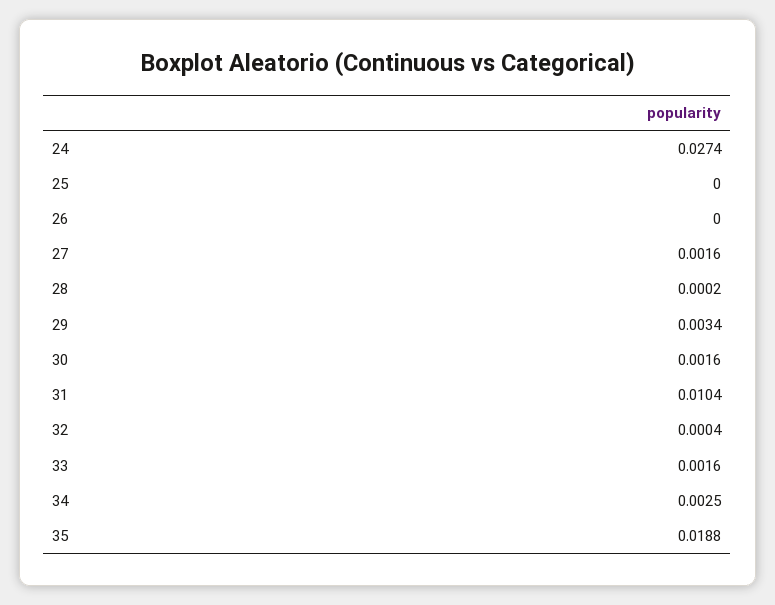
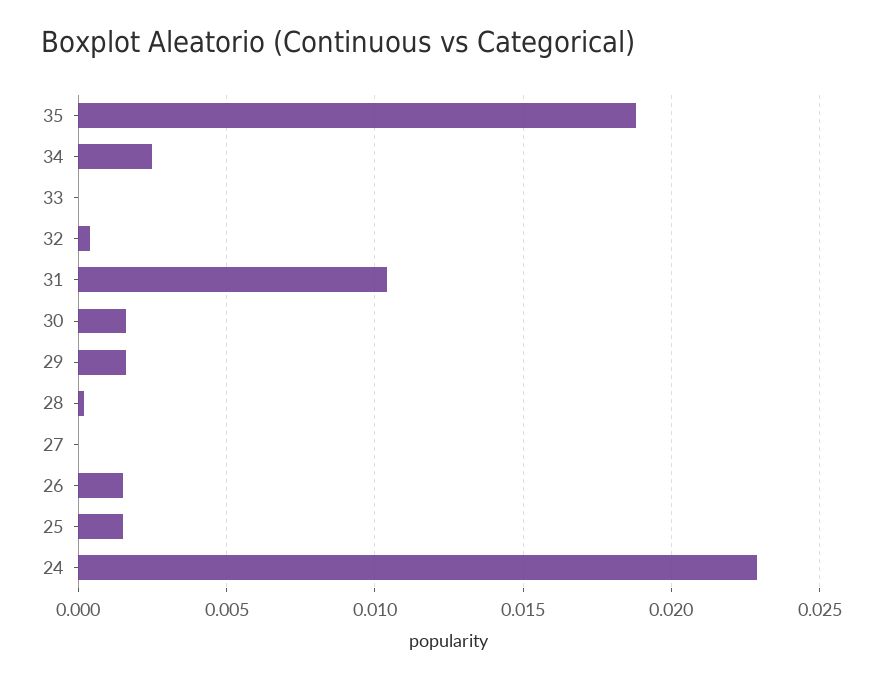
24: 0.0274 -> 0.023
25: 0 -> 0.0015
26: 0 -> 0.0015
27: 0.0016 -> 0
29: 0.0034 -> 0.0015
33: 0.0016 -> 0

